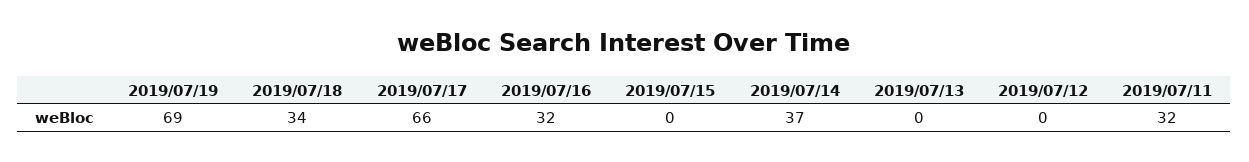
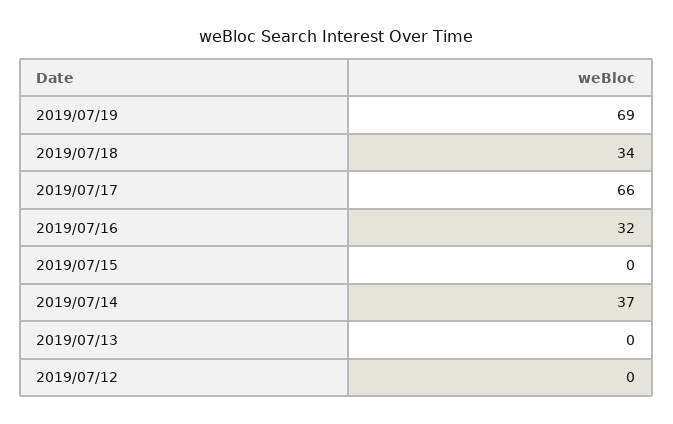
2019/07/11: 32 -> none

